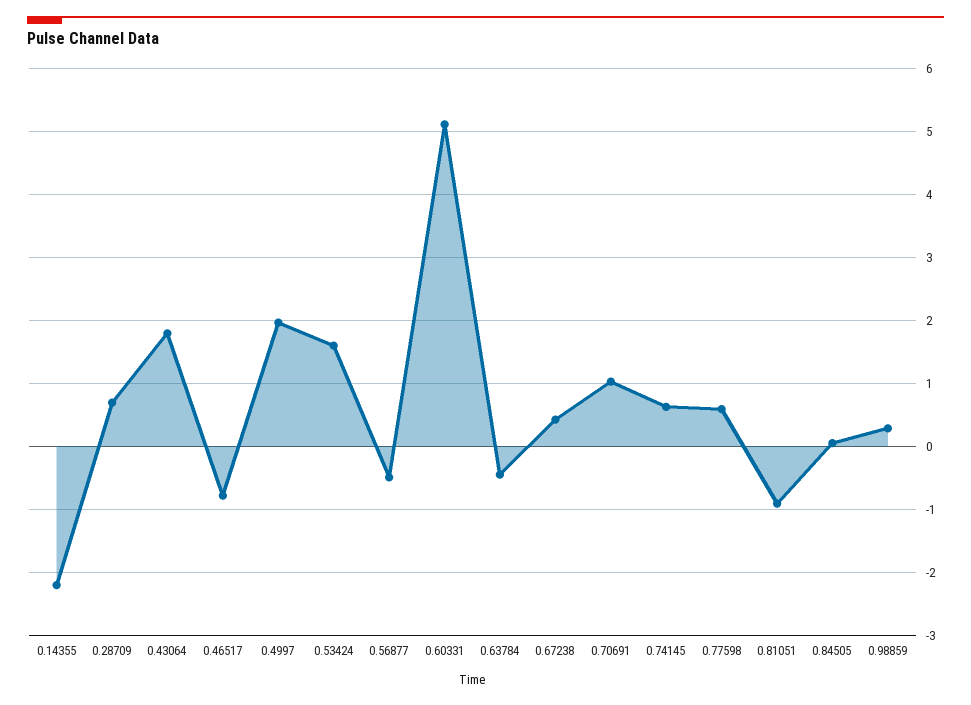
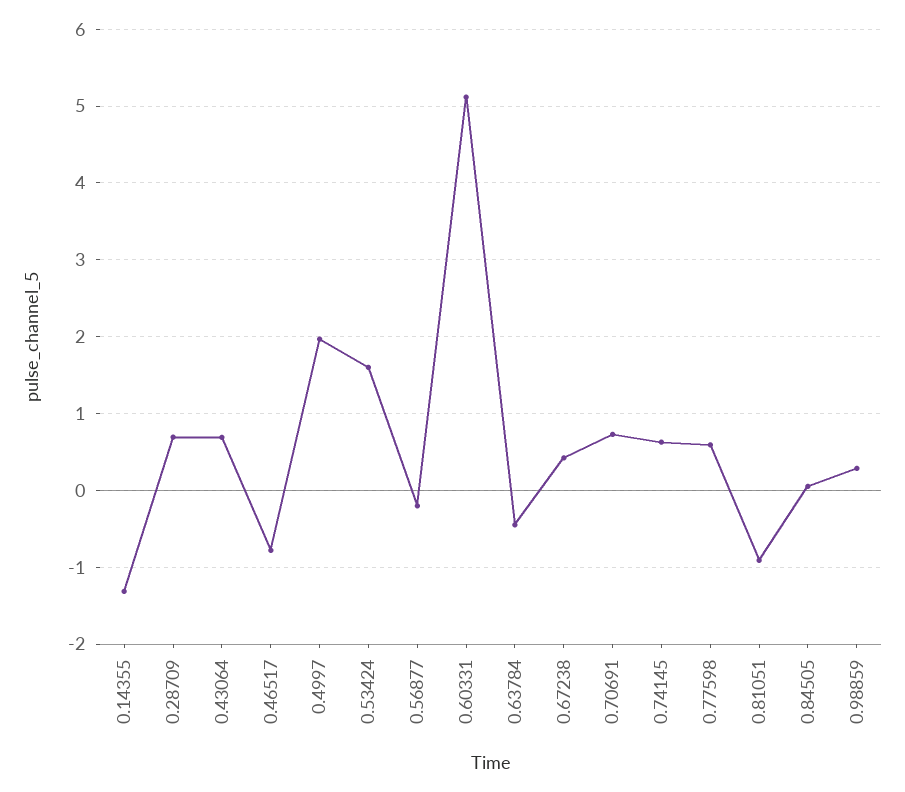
0.14355: -2.2 -> -1.3
0.43064: 1.8 -> 0.7
0.56877: -0.5 -> -0.2
0.70691: 1 -> 0.7

